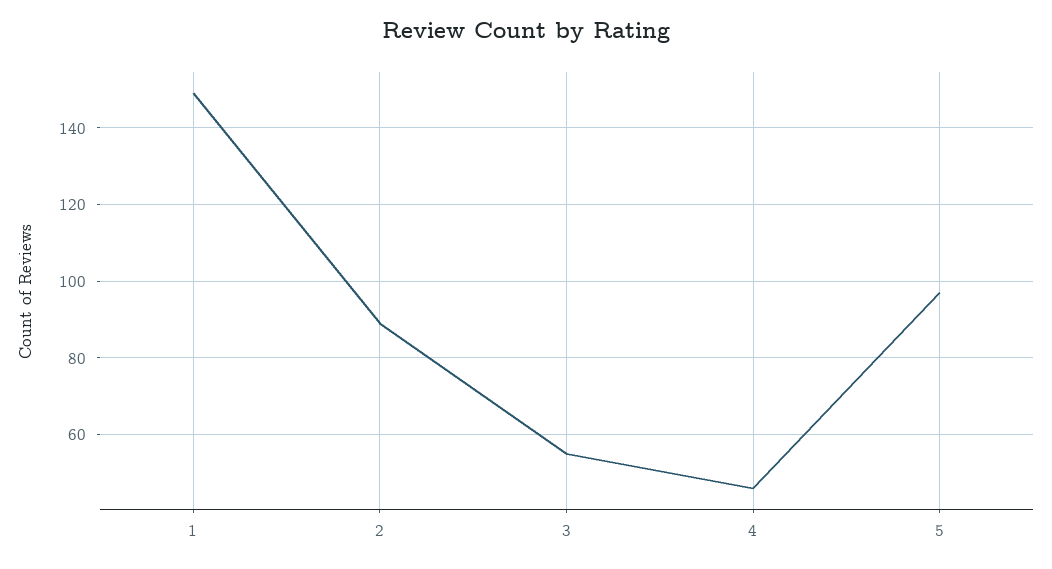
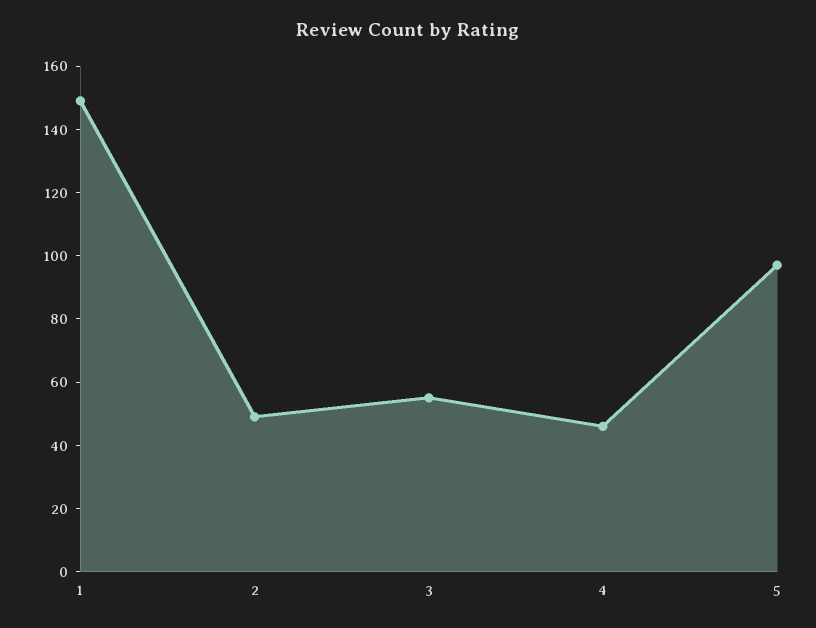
2: 90 -> 50

